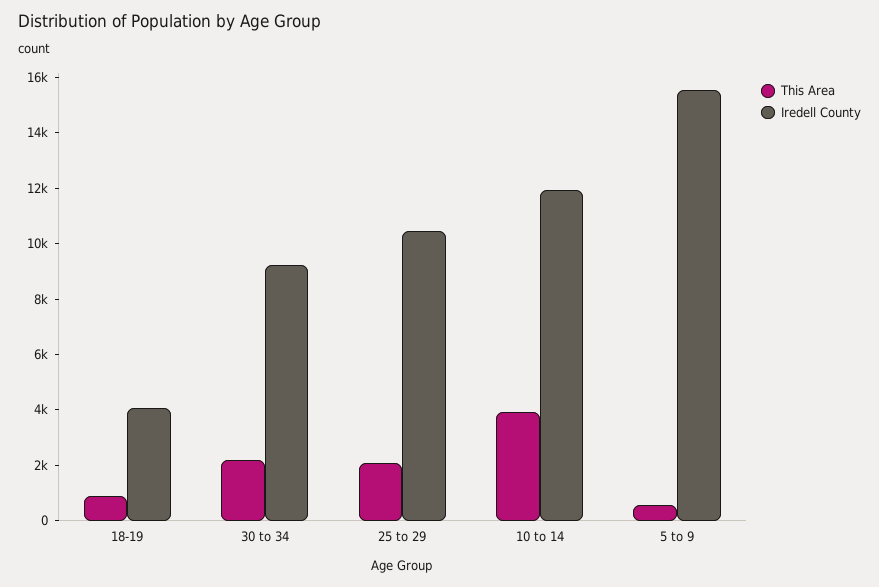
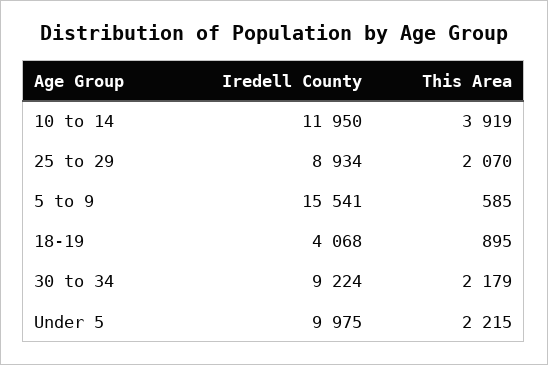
Iredell County, 25 to 29: 10500 -> 8934
Iredell County, Under 5: none -> 9975
This Area, Under 5: none -> 2215

